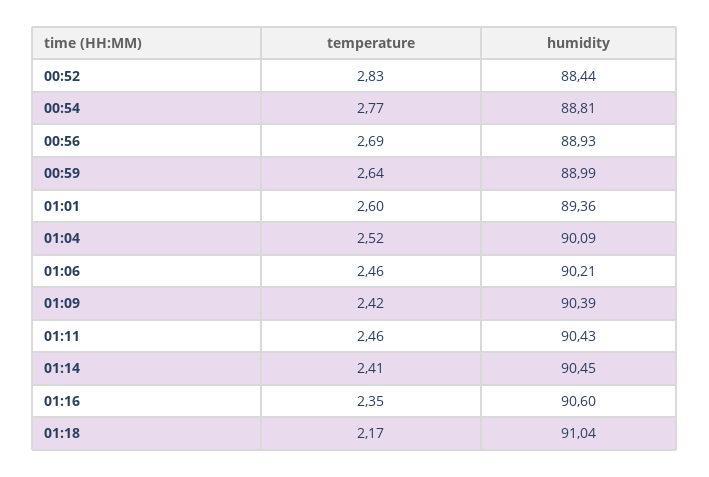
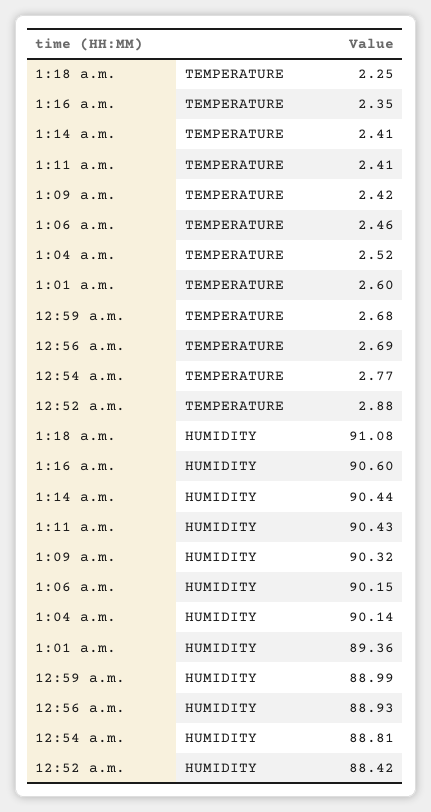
temperature, 00:52: 2.83 -> 2.88
humidity, 00:52: 88.44 -> 88.42
temperature, 00:59: 2.64 -> 2.68
humidity, 01:04: 90.09 -> 90.14
humidity, 01:06: 90.21 -> 90.15
humidity, 01:09: 90.39 -> 90.32
temperature, 01:11: 2.46 -> 2.41
humidity, 01:14: 90.45 -> 90.44
temperature, 01:18: 2.17 -> 2.25
humidity, 01:18: 91.04 -> 91.08

